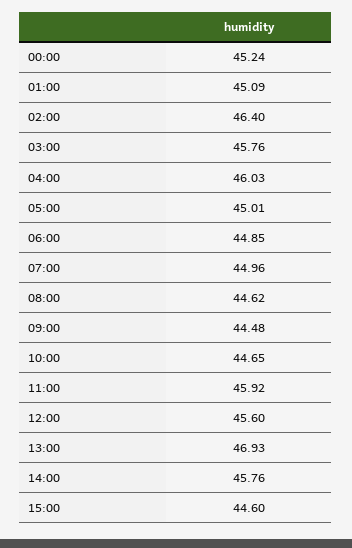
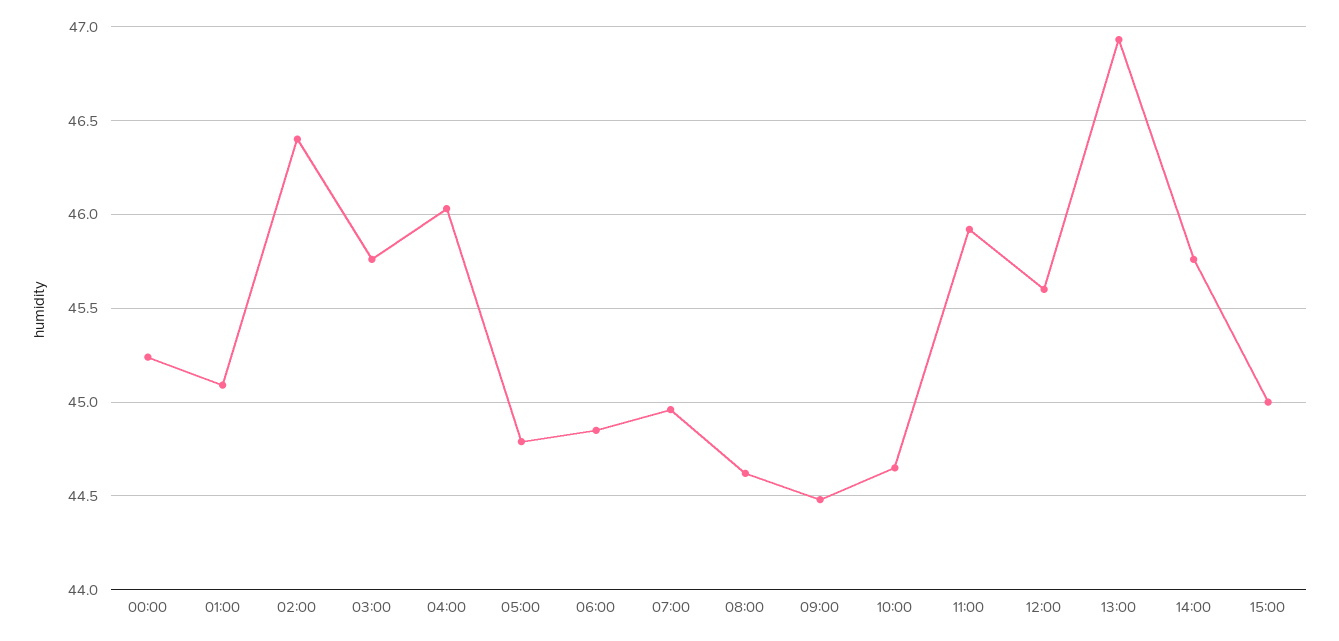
05:00: 45.01 -> 44.8
15:00: 44.6 -> 45

